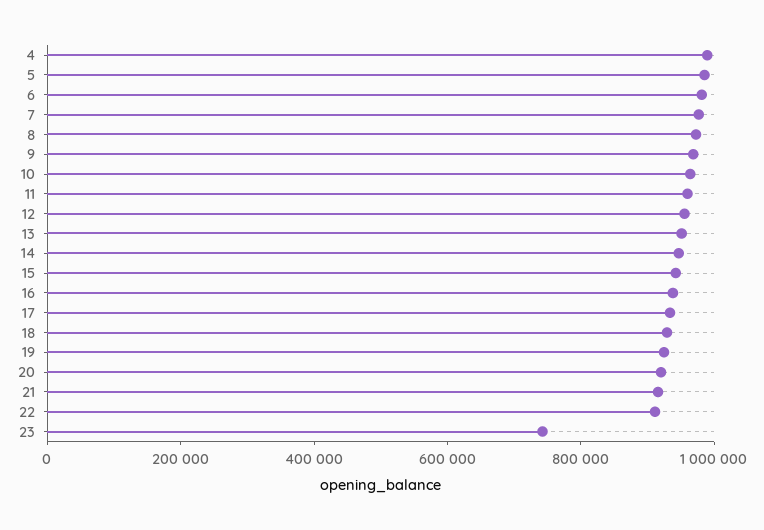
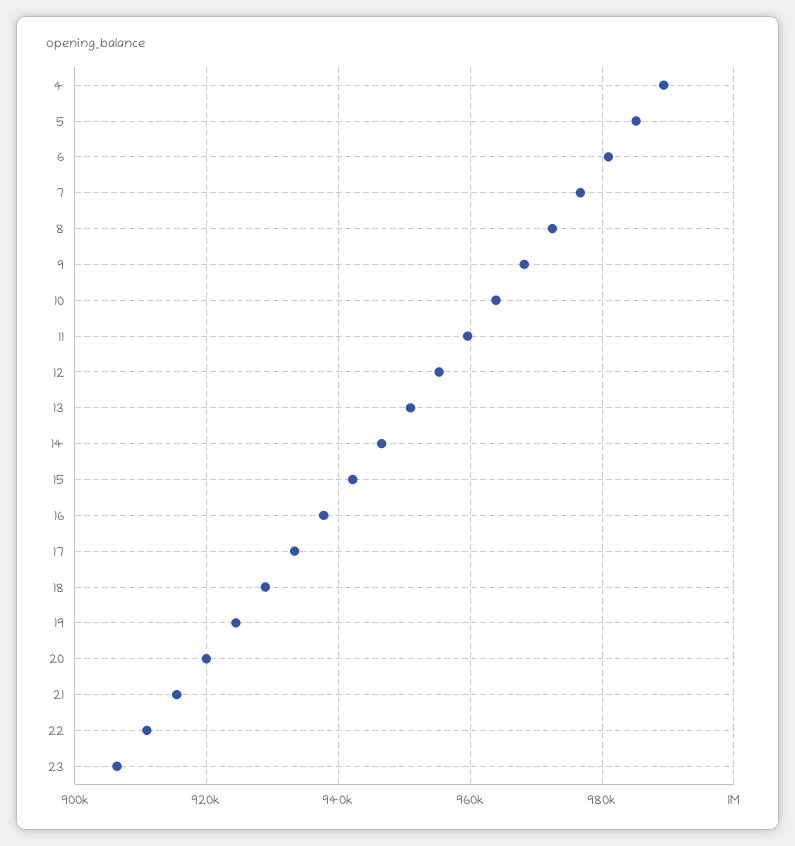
23: 750000 -> 906000

